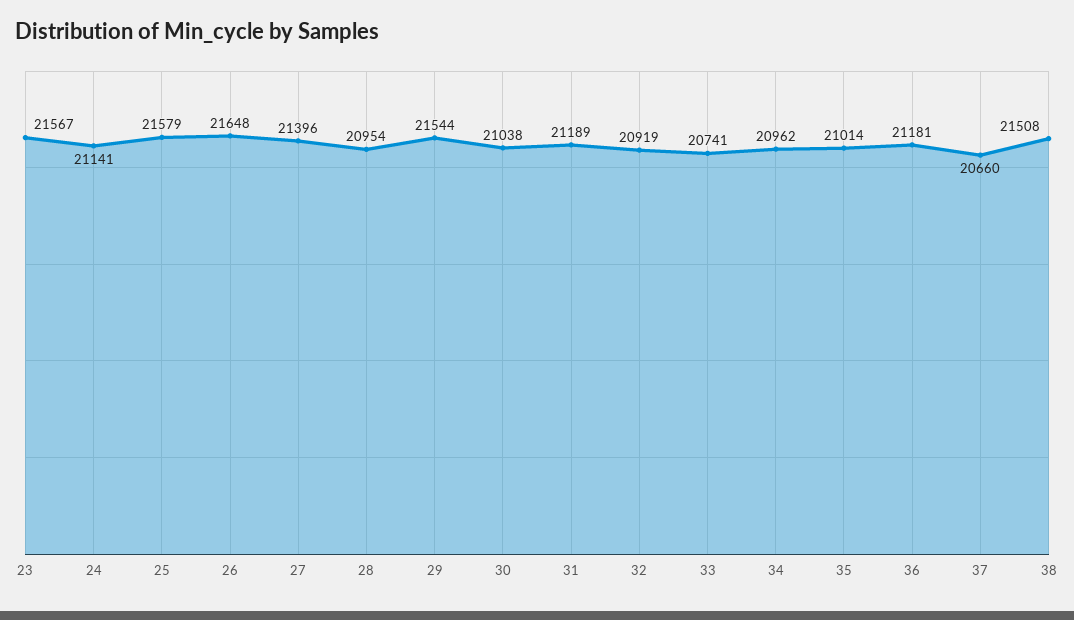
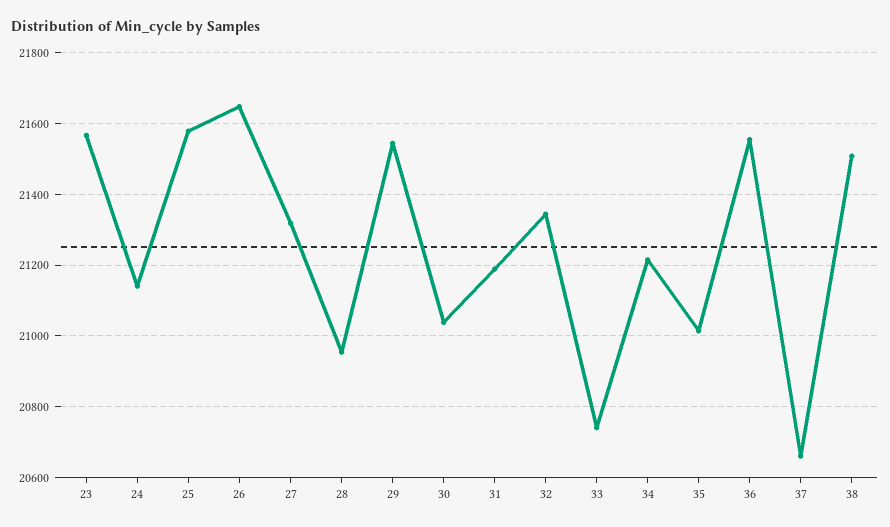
27: 21396 -> 21320
32: 20919 -> 21340
34: 20962 -> 21220
36: 21181 -> 21560

